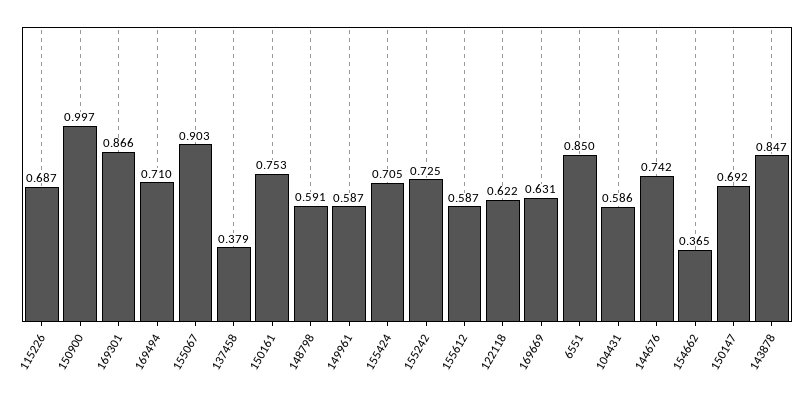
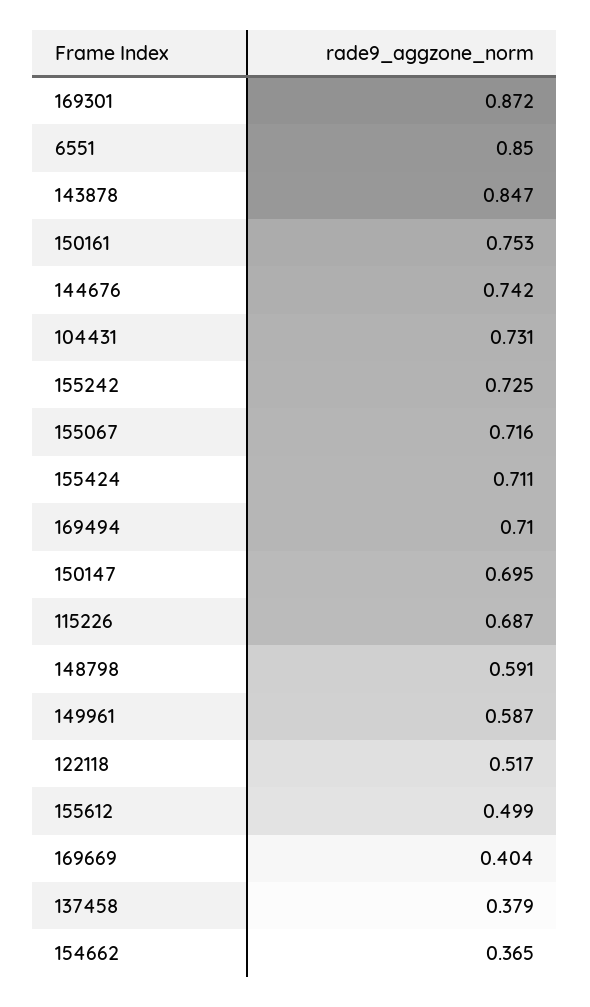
150900: 0.997 -> none
169301: 0.866 -> 0.872
155067: 0.903 -> 0.716
155424: 0.705 -> 0.711
155612: 0.587 -> 0.499
122118: 0.622 -> 0.517
169669: 0.631 -> 0.404
104431: 0.586 -> 0.731
150147: 0.692 -> 0.695

